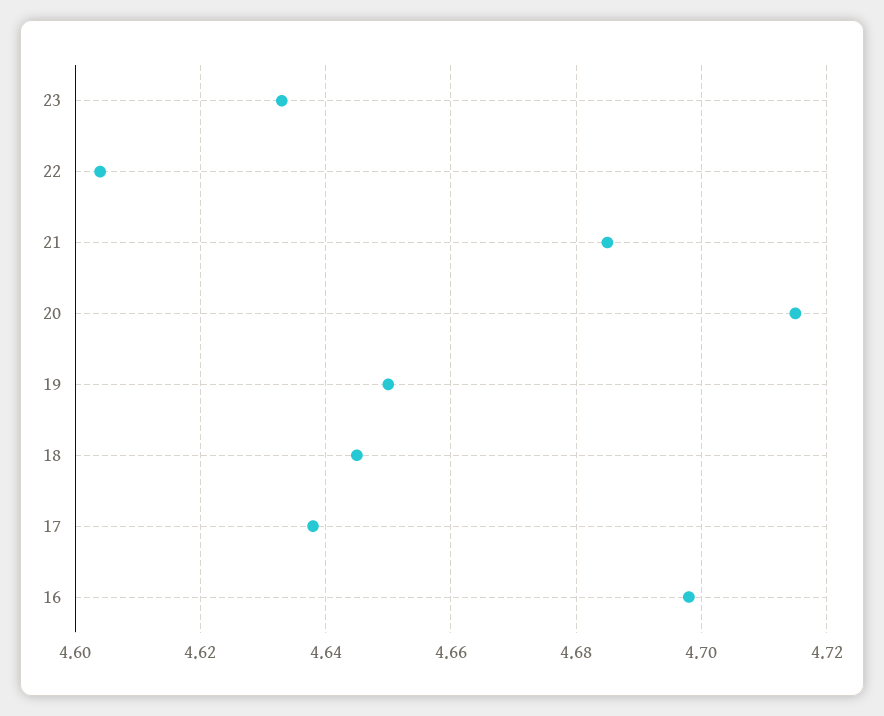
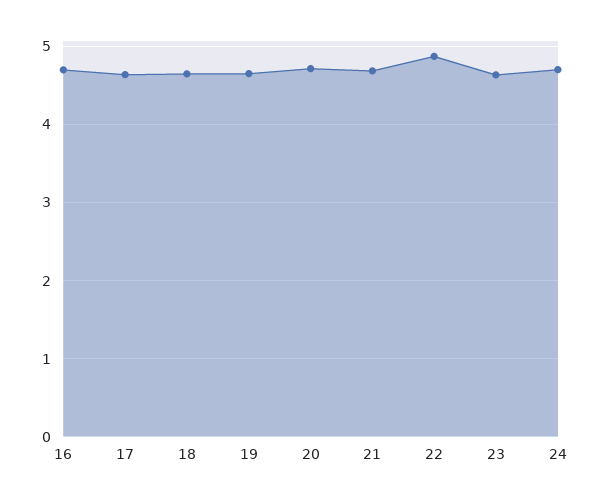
22: 4.605 -> 4.9
24: none -> 4.7

